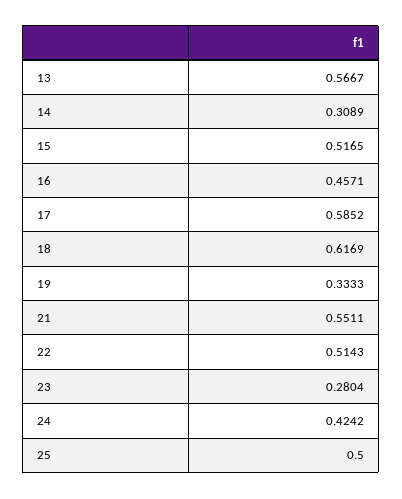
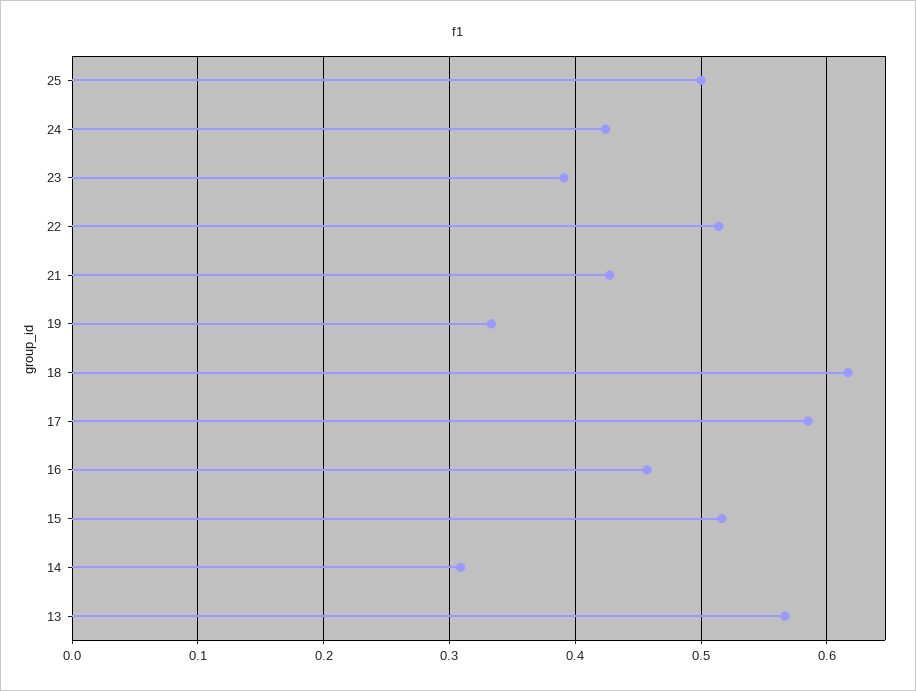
21: 0.5511 -> 0.43
23: 0.2804 -> 0.39

